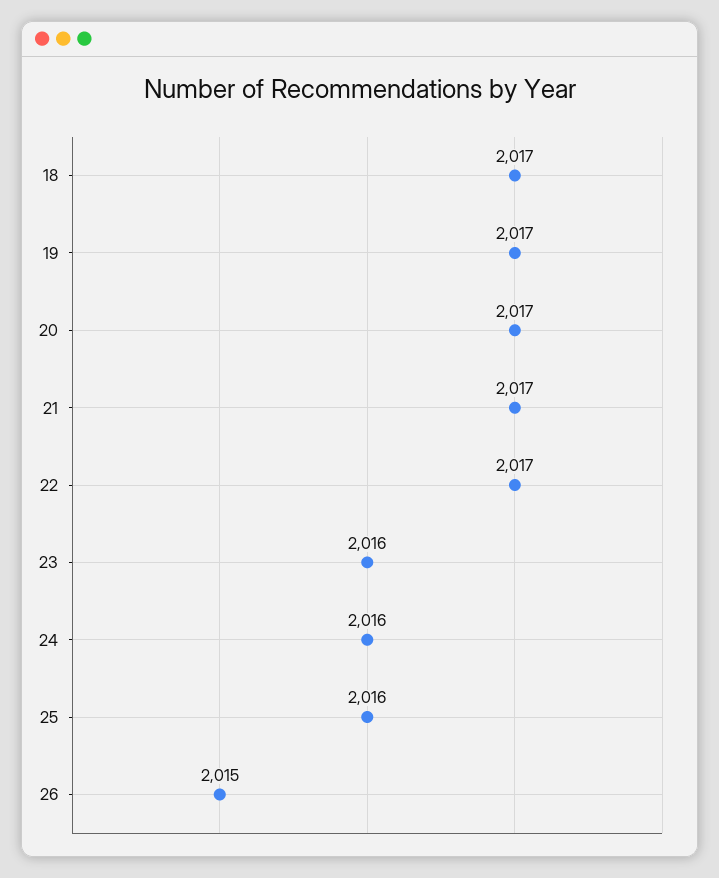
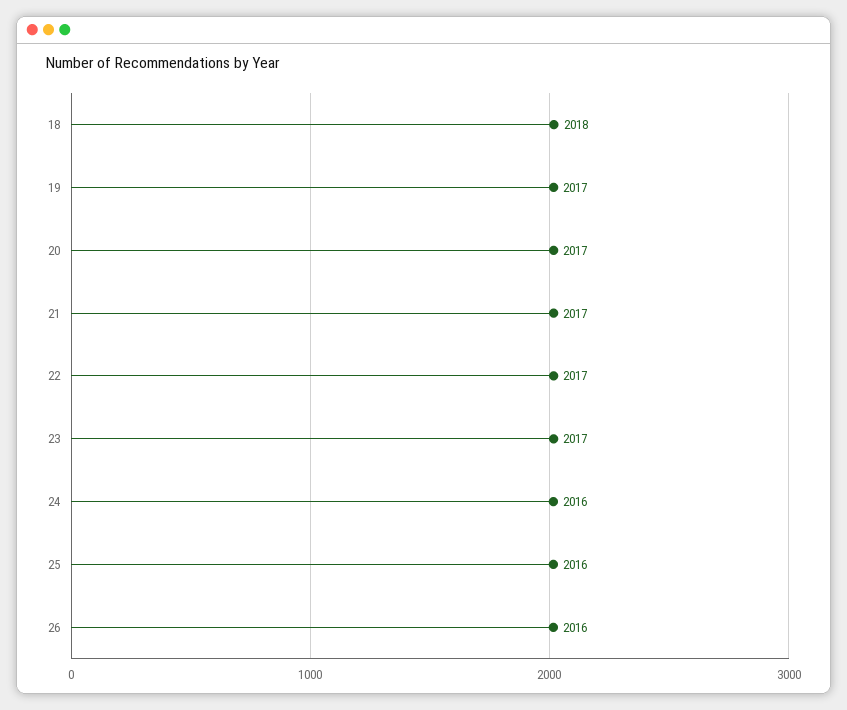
18: 2017 -> 2018
23: 2016 -> 2017
26: 2015 -> 2016

